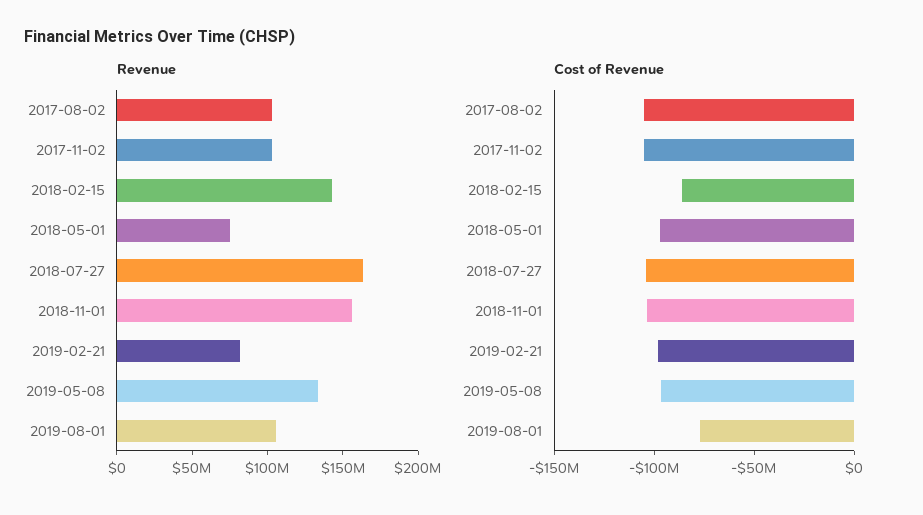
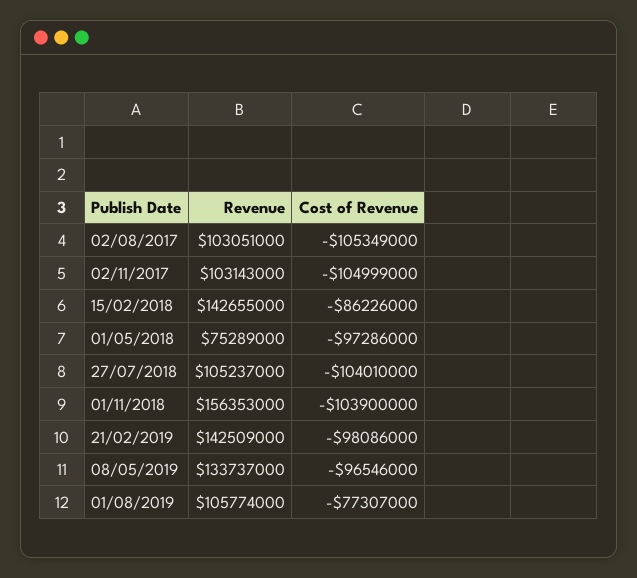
Revenue, 2018-07-27: 160000000 -> 105237000
Revenue, 2019-02-21: 80000000 -> 142509000

